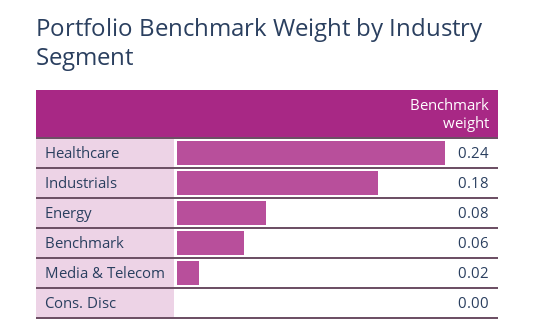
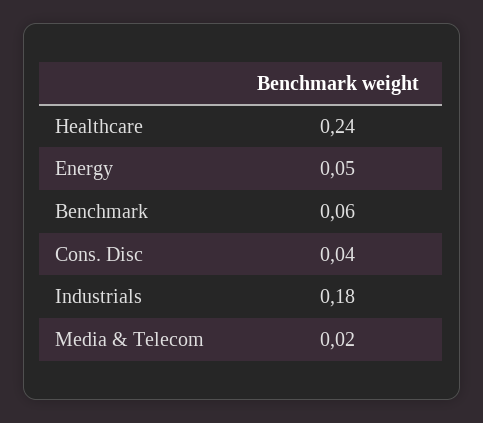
Energy: 0.08 -> 0.05
Cons. Disc: 0 -> 0.04

